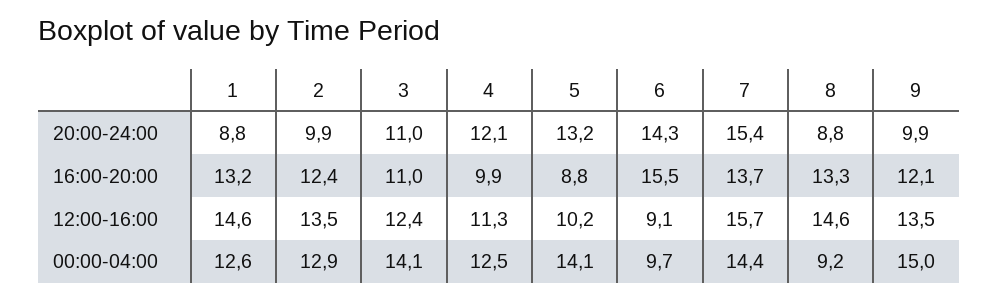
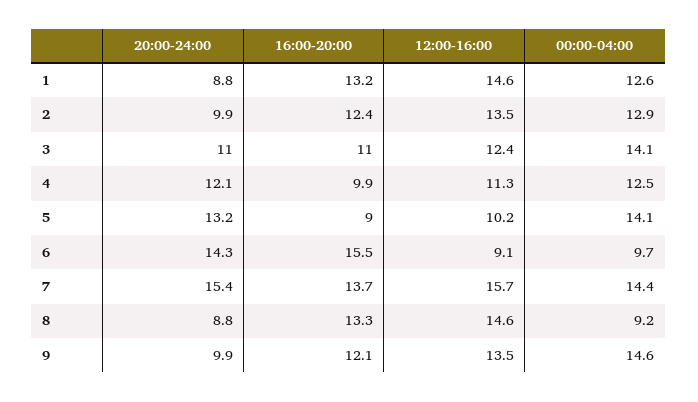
5, 16:00-20:00: 8.8 -> 9
9, 00:00-04:00: 15 -> 14.6

